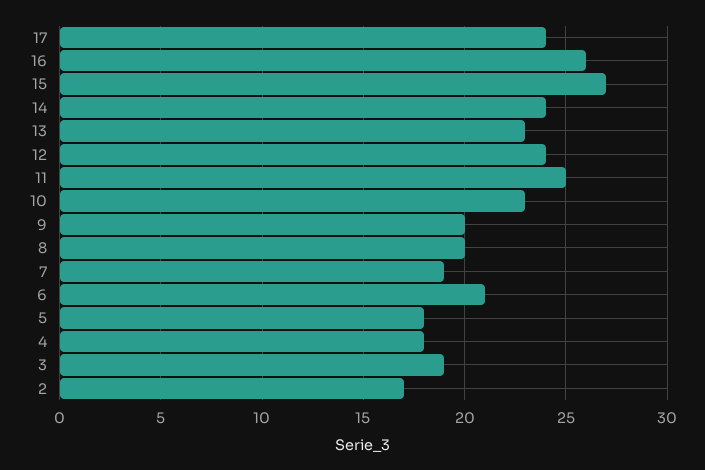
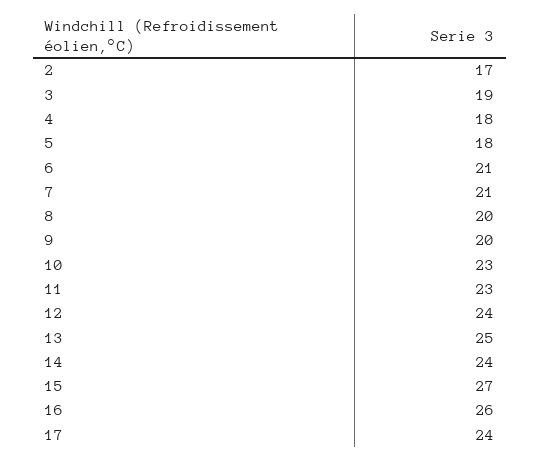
13: 23 -> 25
11: 25 -> 23
7: 19 -> 21

